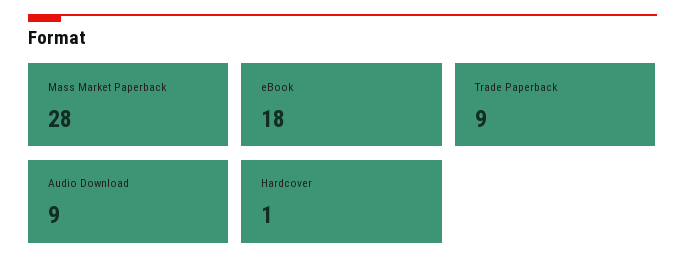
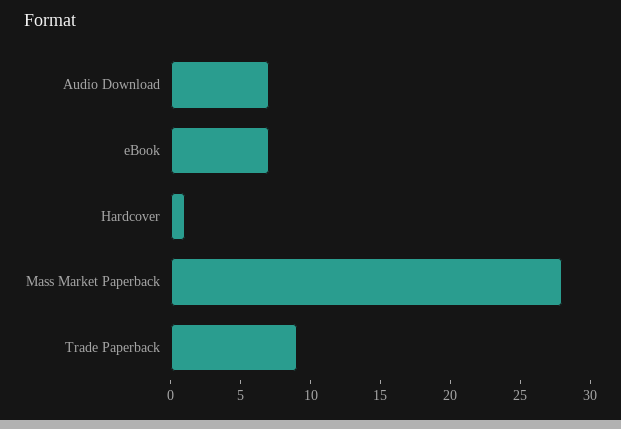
eBook: 18 -> 7
Audio Download: 9 -> 7

